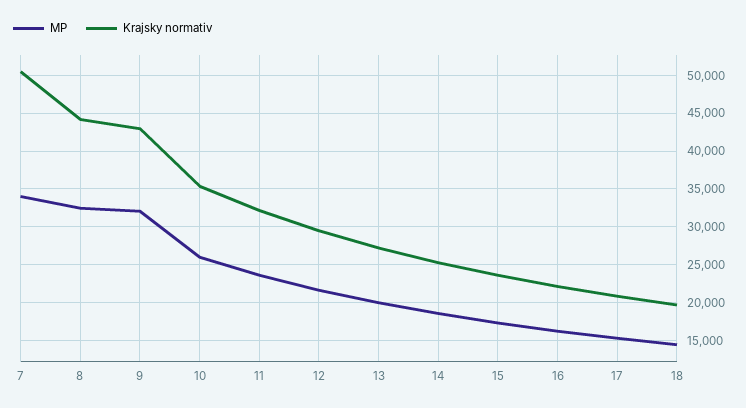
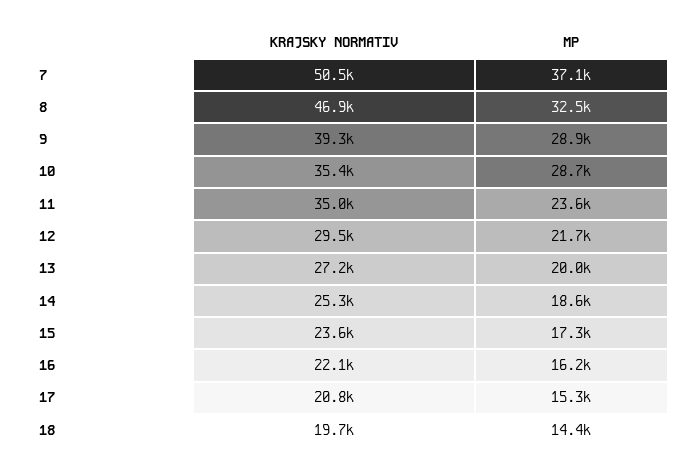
MP, 7: 34000 -> 37100
Krajsky normativ, 8: 44000 -> 46900
MP, 9: 32000 -> 28900
Krajsky normativ, 9: 43000 -> 39300
MP, 10: 26000 -> 28700
Krajsky normativ, 11: 32000 -> 35000

